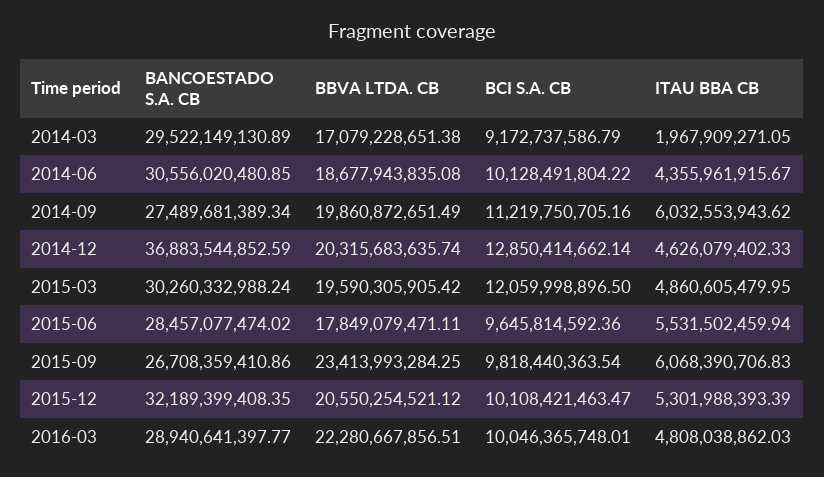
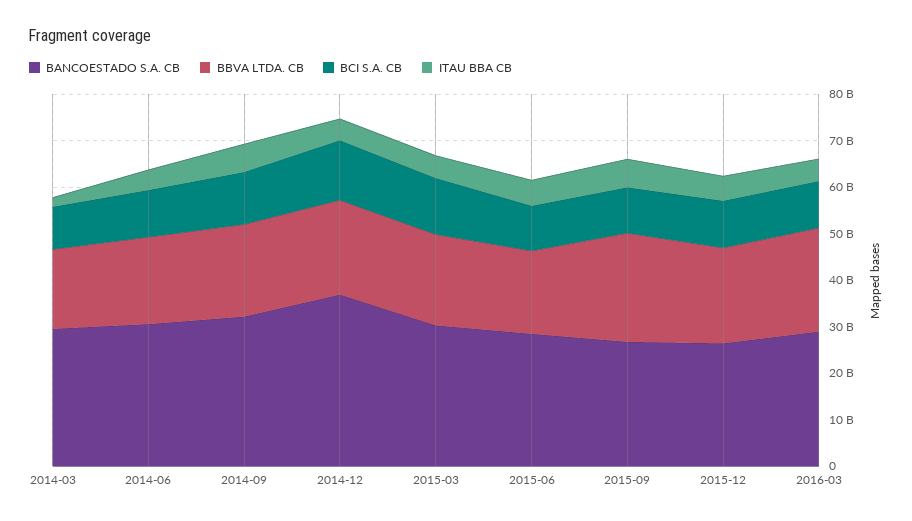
BANCOESTADO S.A. CB, 2014-09: 27489681389.34 -> 32000000000
BANCOESTADO S.A. CB, 2015-12: 32189399408.35 -> 26000000000

